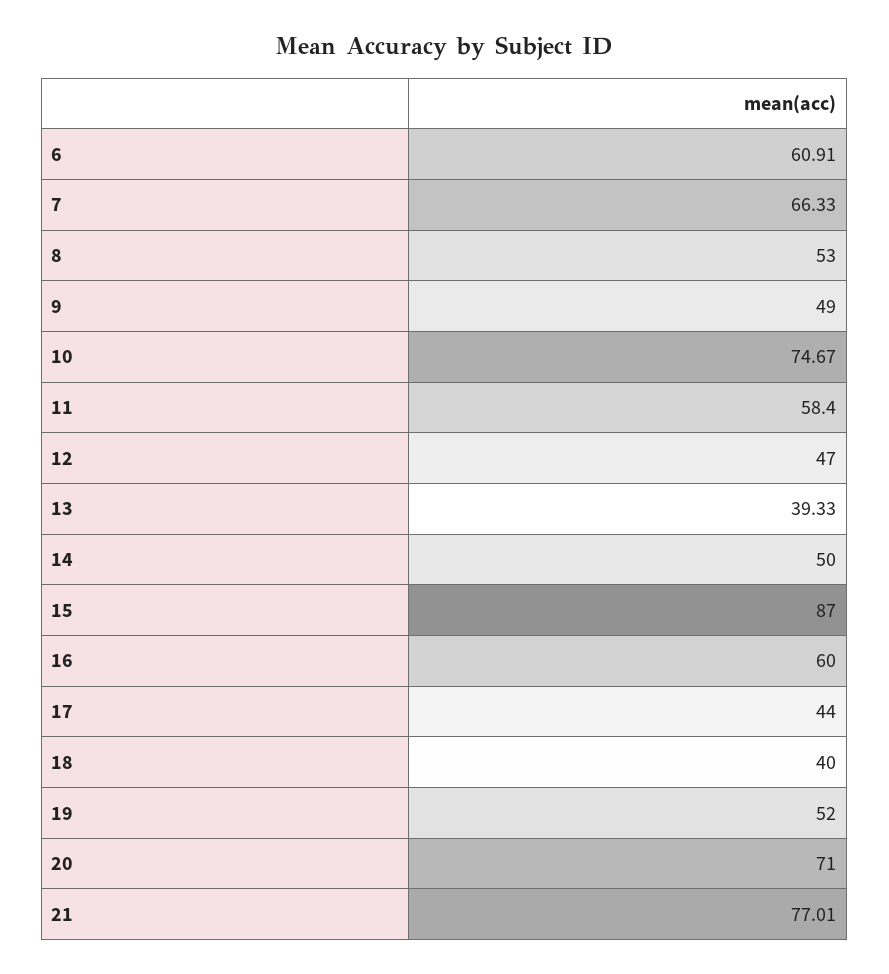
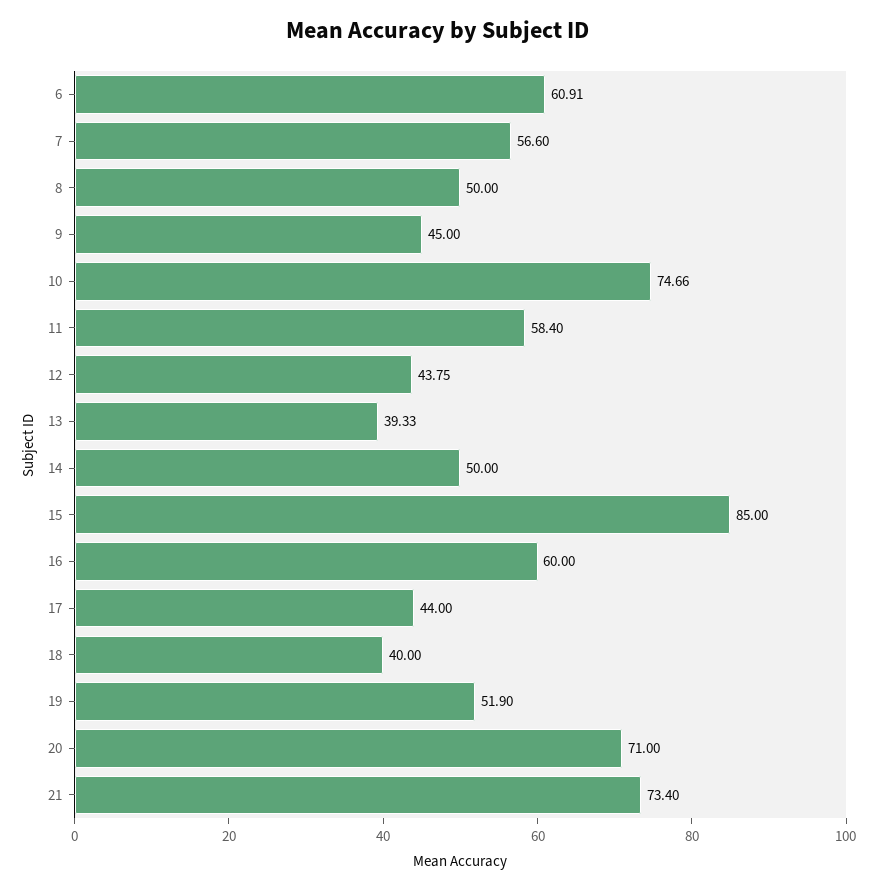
7: 66.33 -> 56.6
8: 53 -> 50
9: 49 -> 45
10: 74.67 -> 74.66
12: 47 -> 43.75
15: 87 -> 85
19: 52 -> 51.9
21: 77.01 -> 73.4

